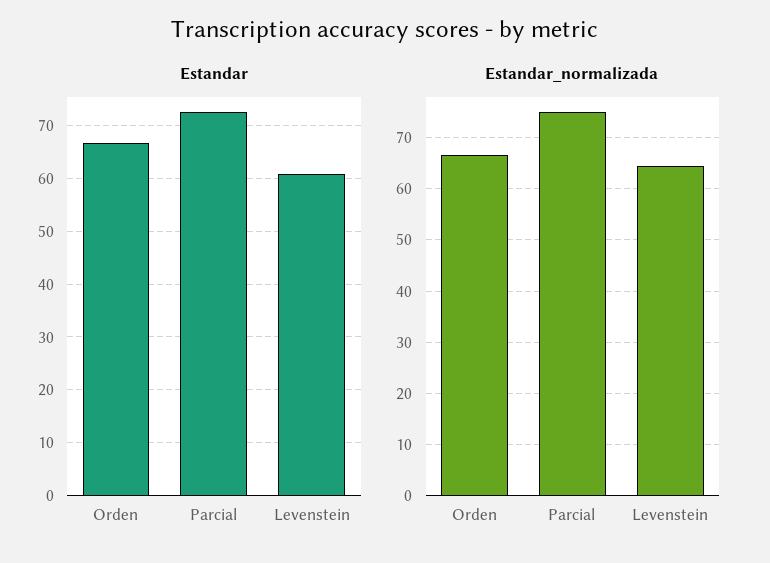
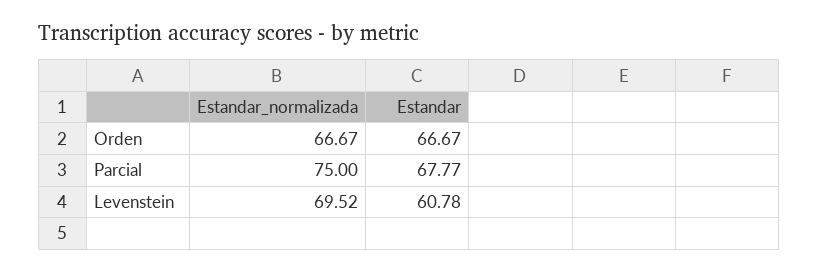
Estandar, Parcial: 72 -> 67.77
Estandar_normalizada, Levenstein: 64 -> 69.52

